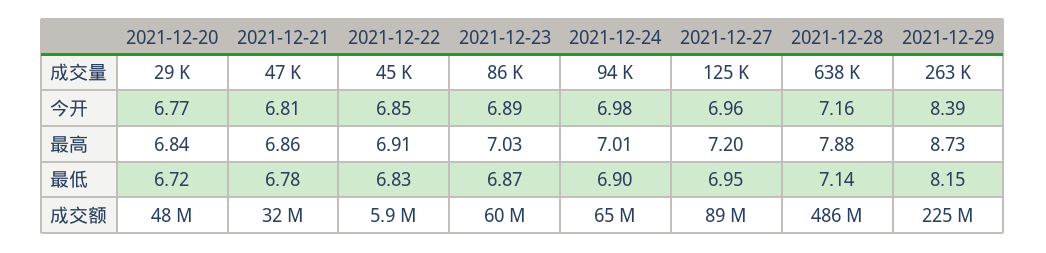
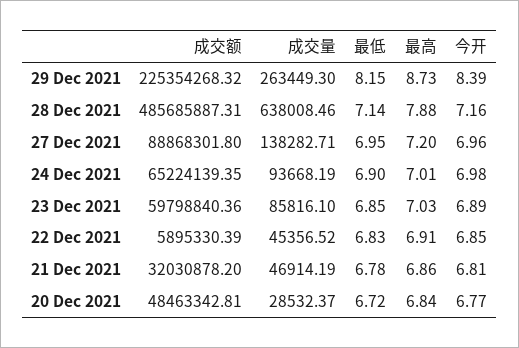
2021-12-27, 成交量: 125000 -> 138282.71
2021-12-23, 最低: 6.87 -> 6.85

